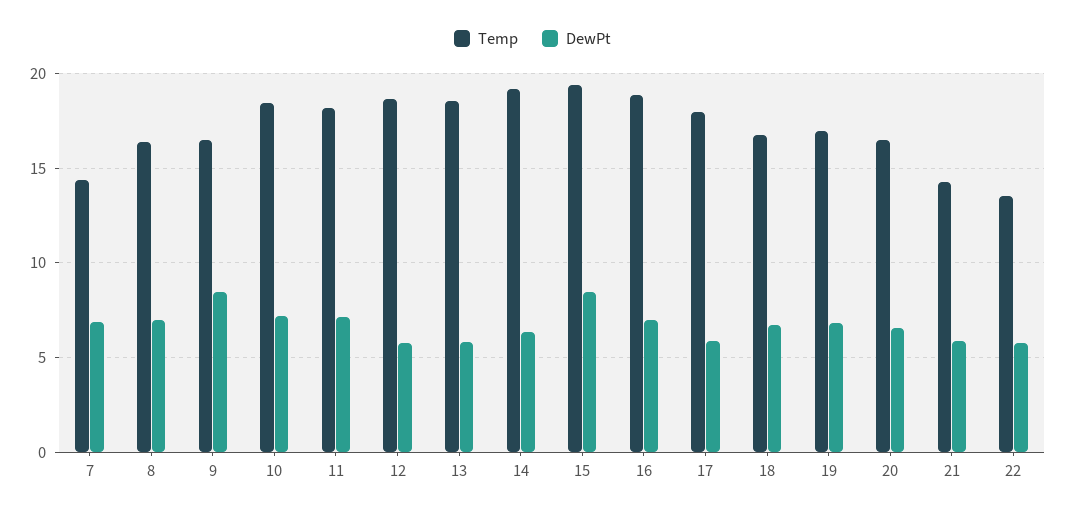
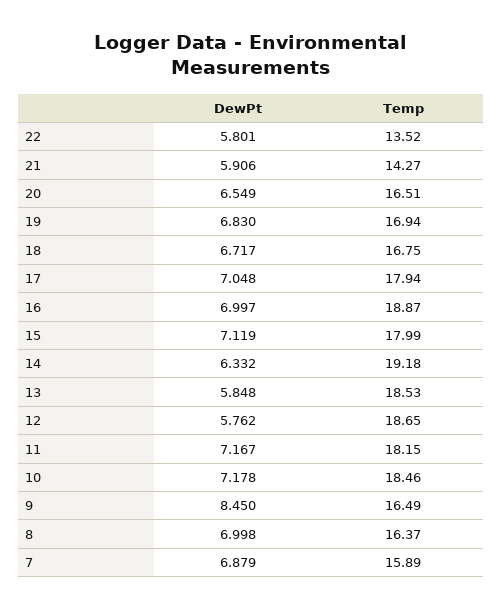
Temp, 7: 14.5 -> 15.89
Temp, 15: 19.5 -> 17.99
DewPt, 15: 8.5 -> 7.119
DewPt, 17: 6 -> 7.048

